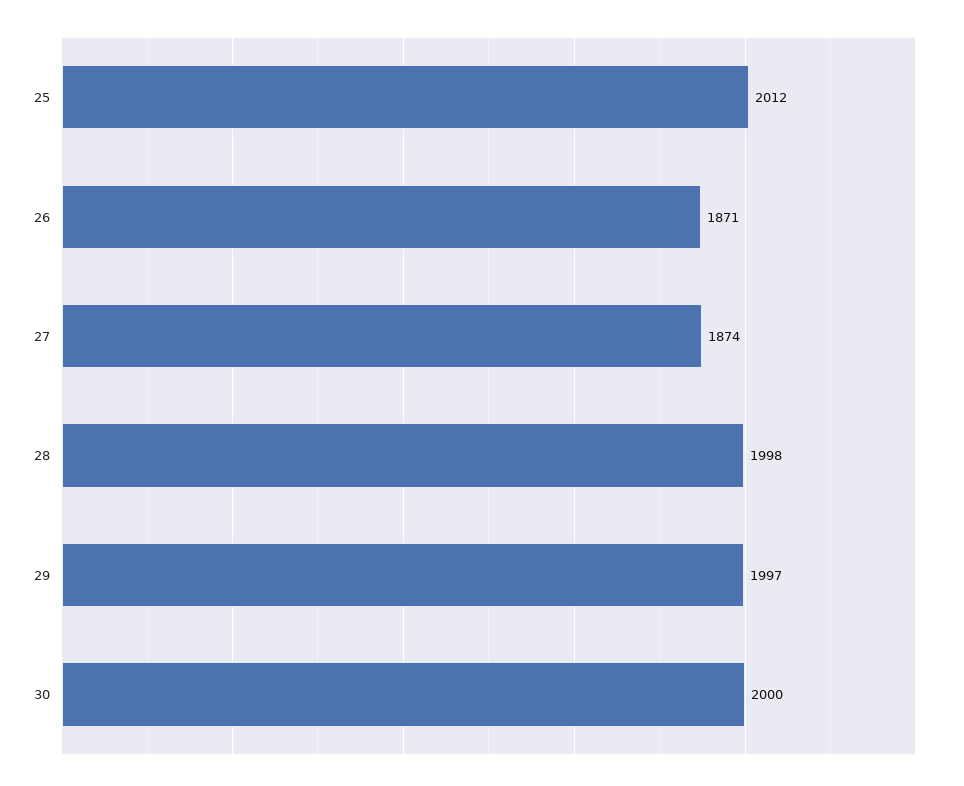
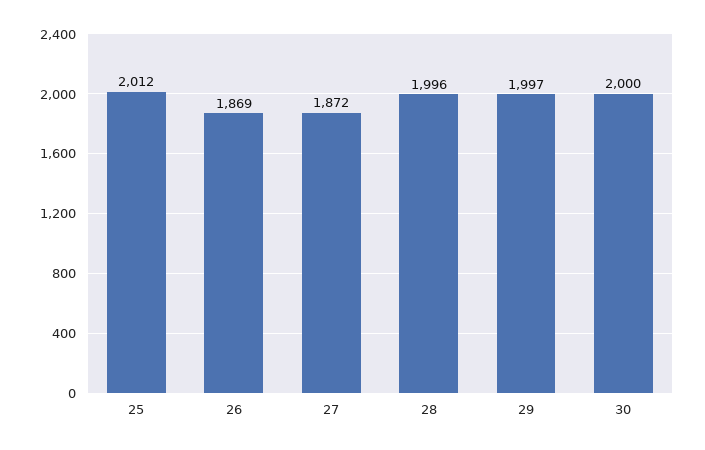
26: 1871 -> 1869
27: 1874 -> 1872
28: 1998 -> 1996

